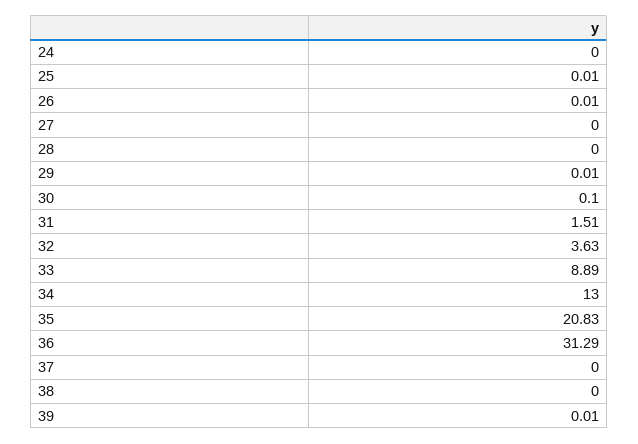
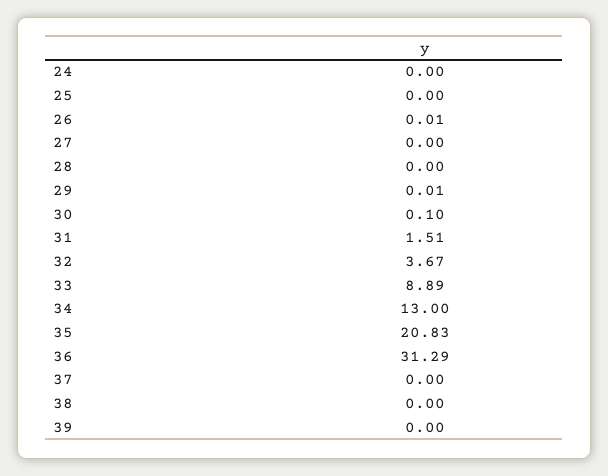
25: 0.01 -> 0
32: 3.63 -> 3.67
39: 0.01 -> 0

